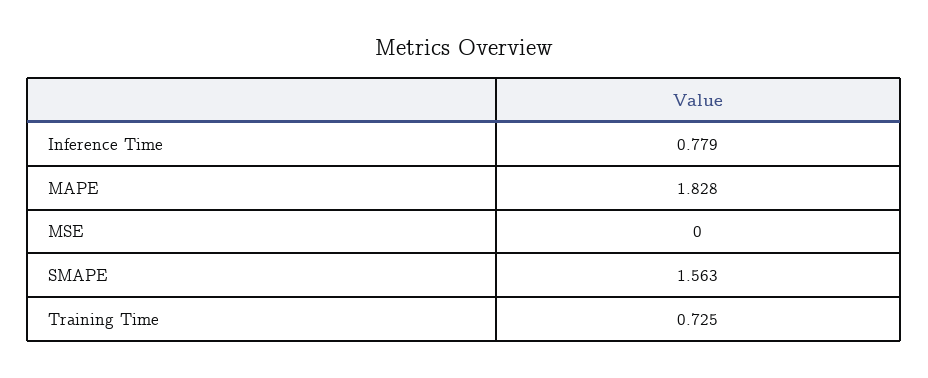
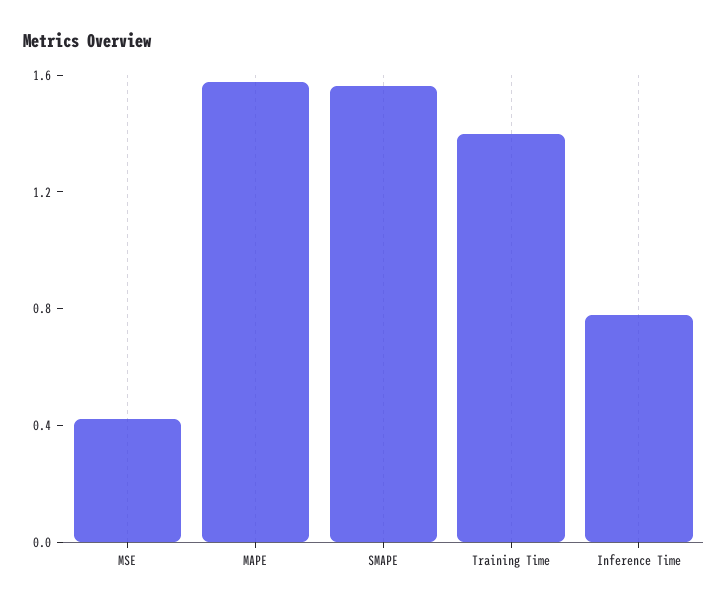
MAPE: 1.828 -> 1.6
MSE: 0 -> 0.4
Training Time: 0.725 -> 1.4

